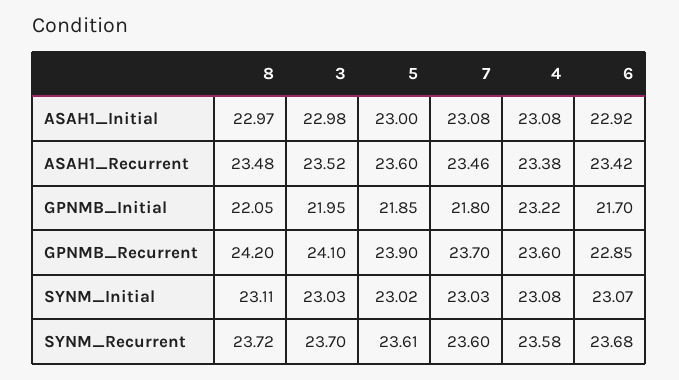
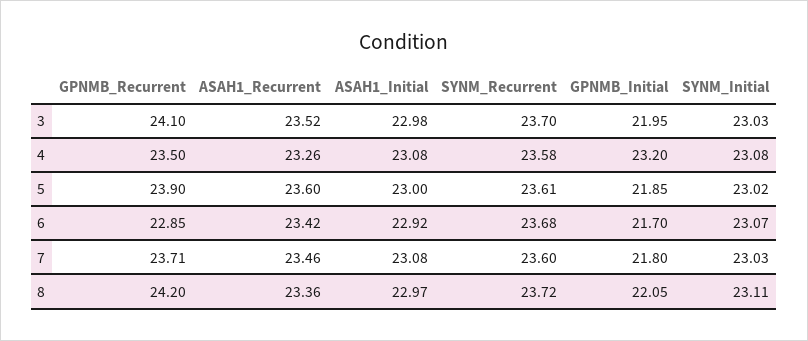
8, ASAH1_Recurrent: 23.48 -> 23.36
4, ASAH1_Recurrent: 23.38 -> 23.26
4, GPNMB_Initial: 23.22 -> 23.2
7, GPNMB_Recurrent: 23.7 -> 23.71
4, GPNMB_Recurrent: 23.6 -> 23.5

